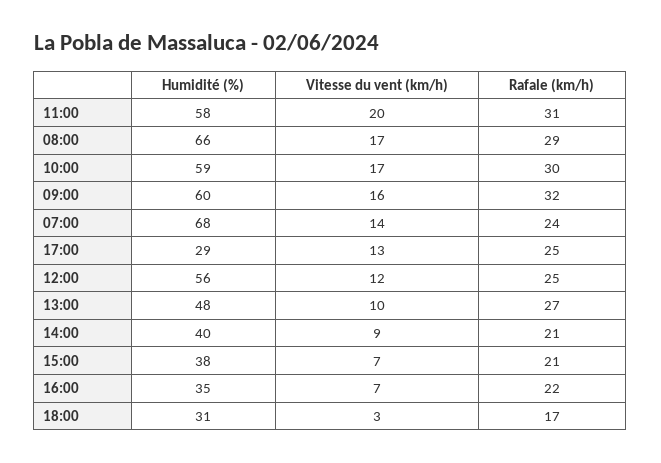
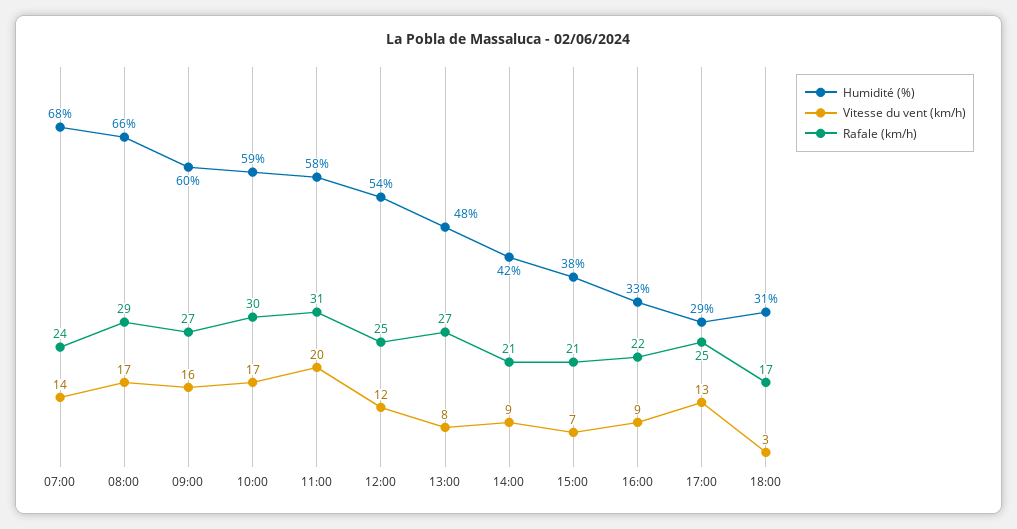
Rafale (km/h), 09:00: 32 -> 27
Humidité (%), 12:00: 56 -> 54
Vitesse du vent (km/h), 13:00: 10 -> 8
Humidité (%), 14:00: 40 -> 42
Humidité (%), 16:00: 35 -> 33
Vitesse du vent (km/h), 16:00: 7 -> 9

